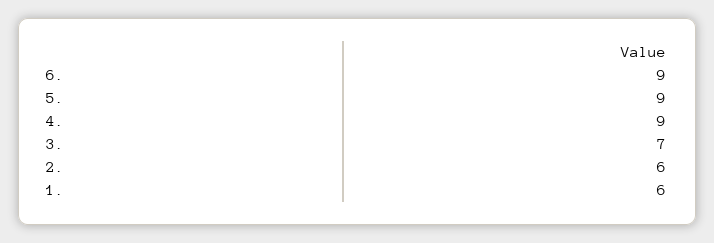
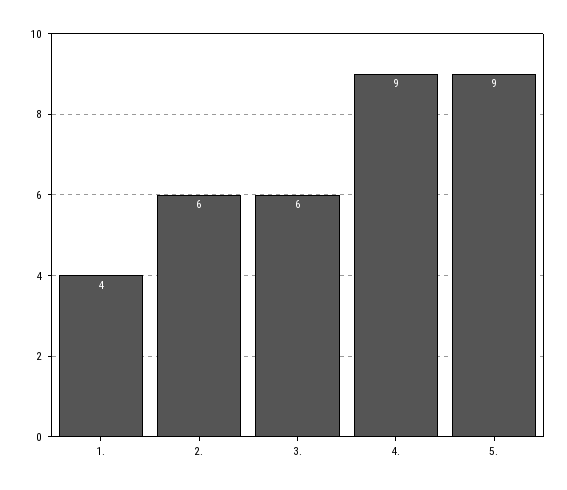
6.: 9 -> none
3.: 7 -> 6
1.: 6 -> 4

